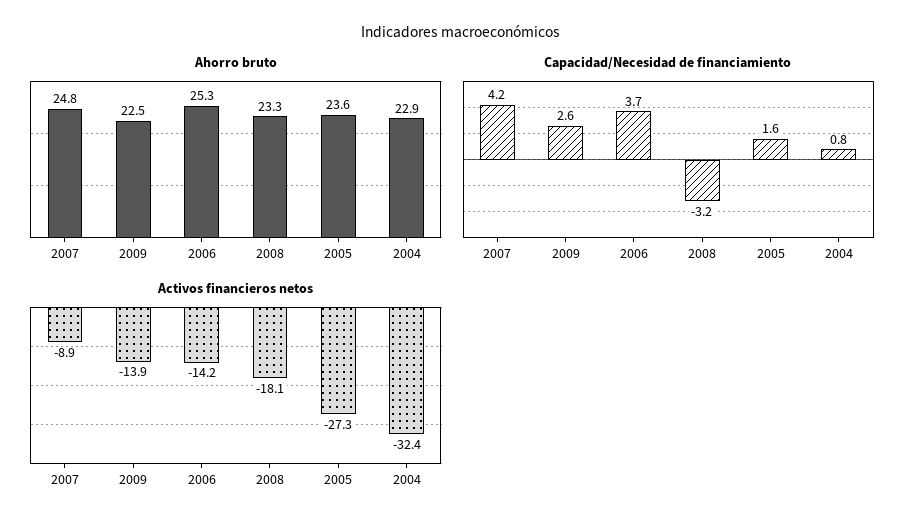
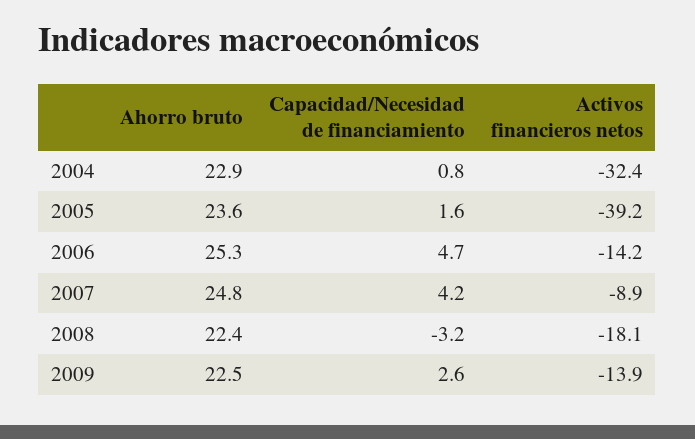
Ahorro bruto, 2008: 23.3 -> 22.4
Capacidad/Necesidad de financiamiento, 2006: 3.7 -> 4.7
Activos financieros netos, 2005: -27.3 -> -39.2

